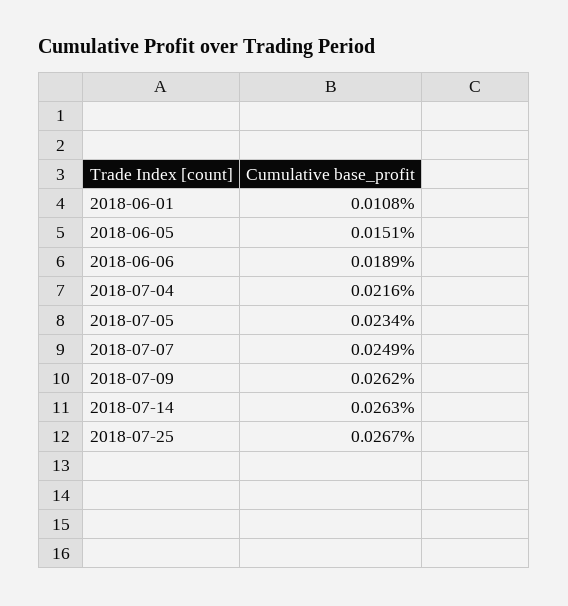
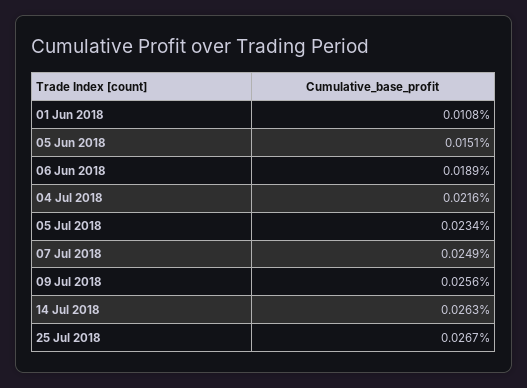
2018-07-09: 0.0262 -> 0.0256

